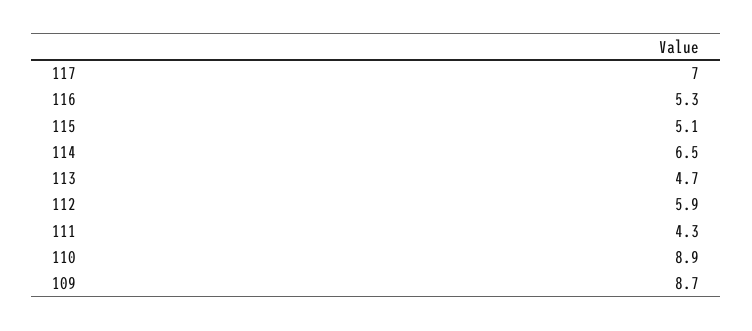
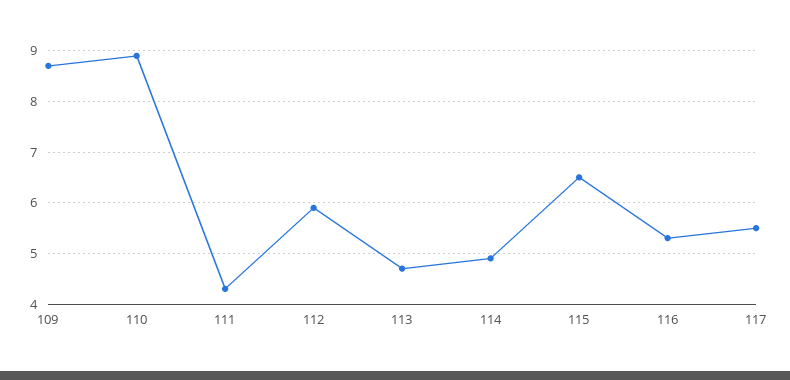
117: 7 -> 5.5
115: 5.1 -> 6.5
114: 6.5 -> 5

